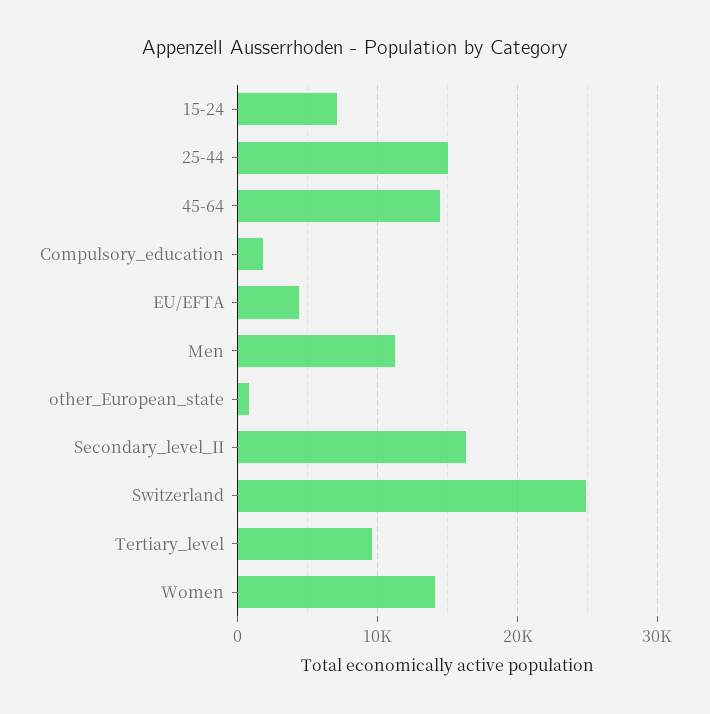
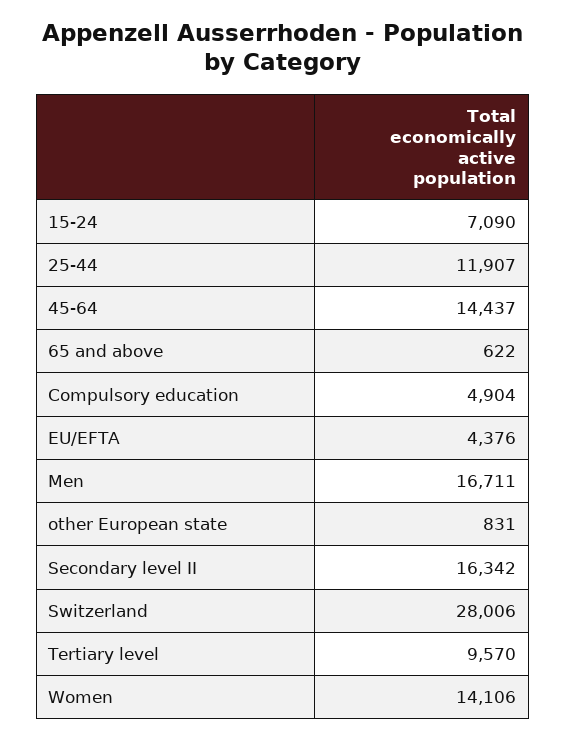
25-44: 15000 -> 11907
Compulsory_education: 2000 -> 4904
Men: 11000 -> 16711
Switzerland: 25000 -> 28006
65 and above: none -> 622

